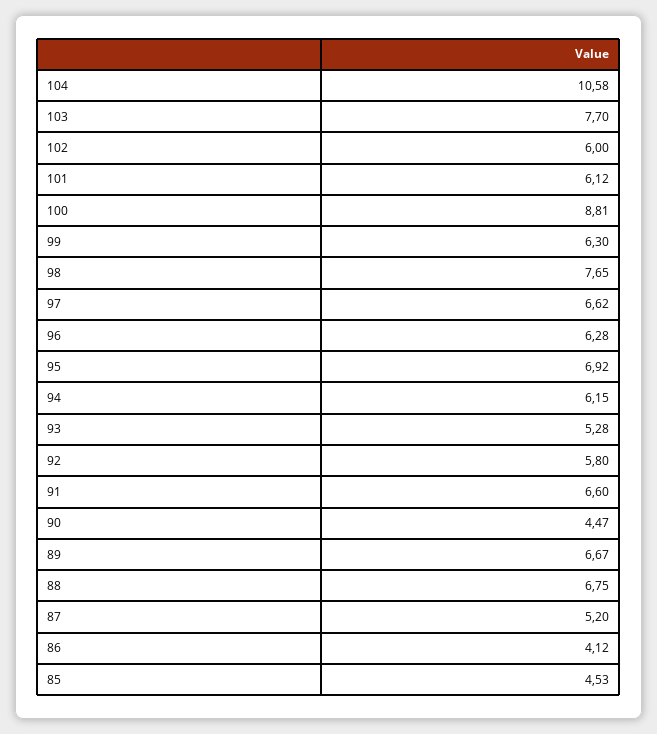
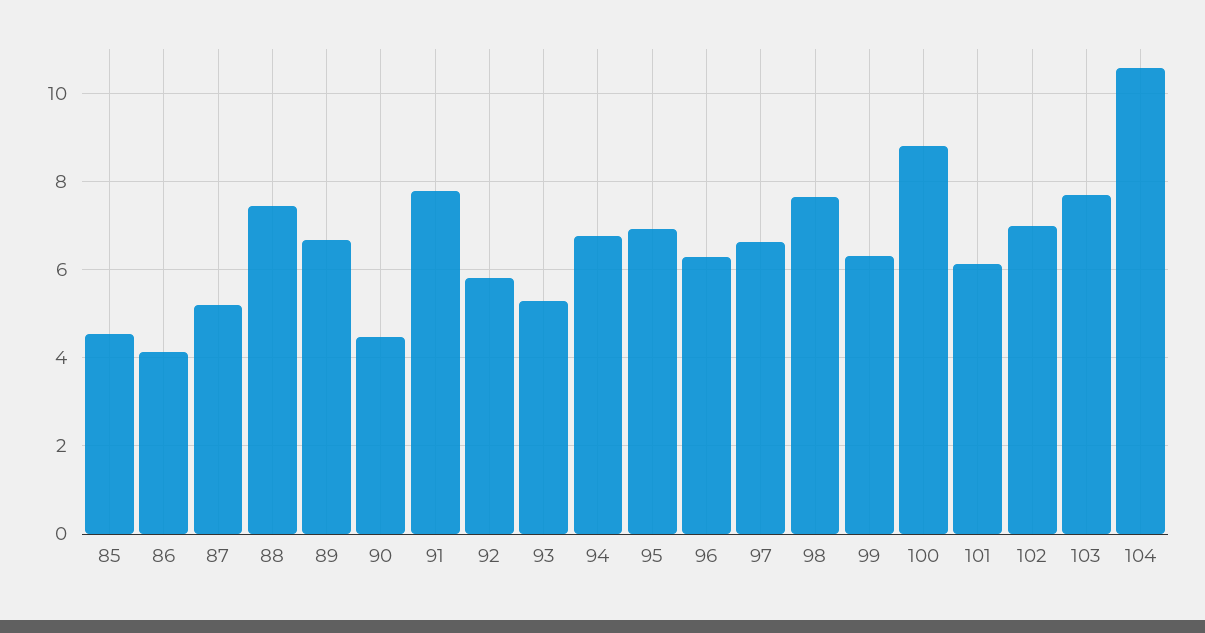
102: 6 -> 7
94: 6.15 -> 6.8
91: 6.6 -> 7.8
88: 6.75 -> 7.4

